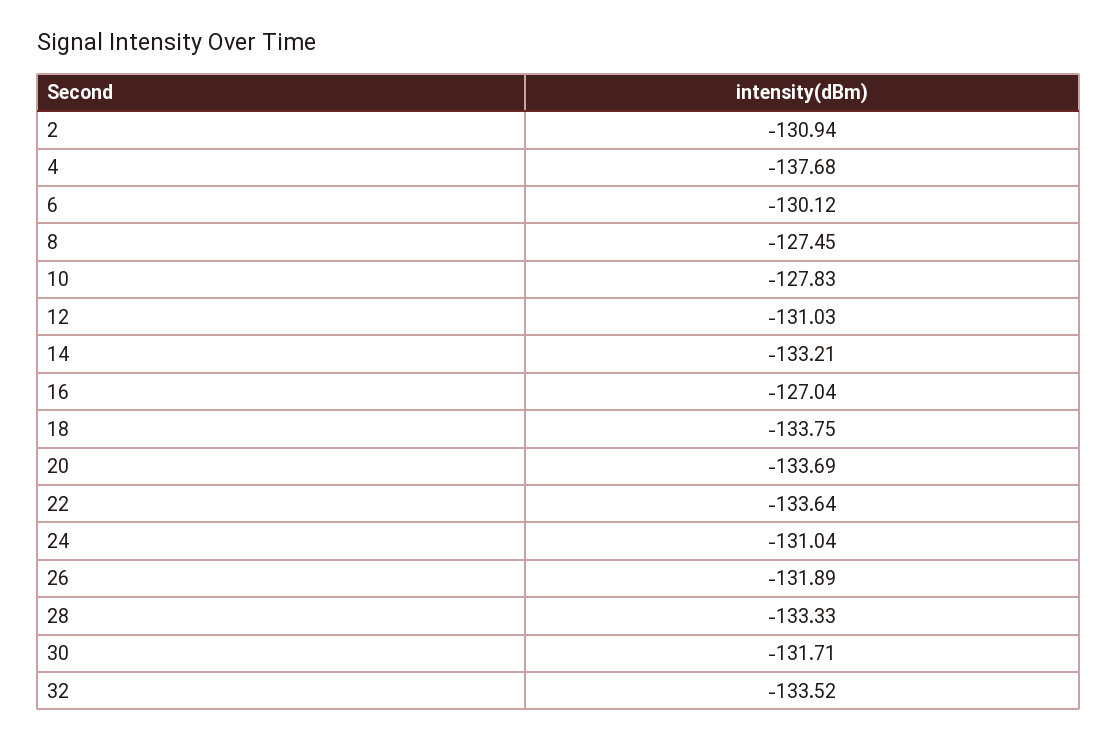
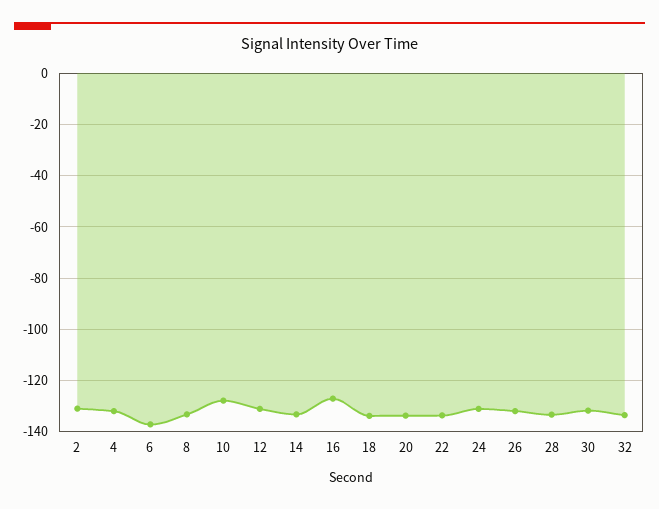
4: -137.68 -> -132.5
6: -130.12 -> -137.5
8: -127.45 -> -132.5

